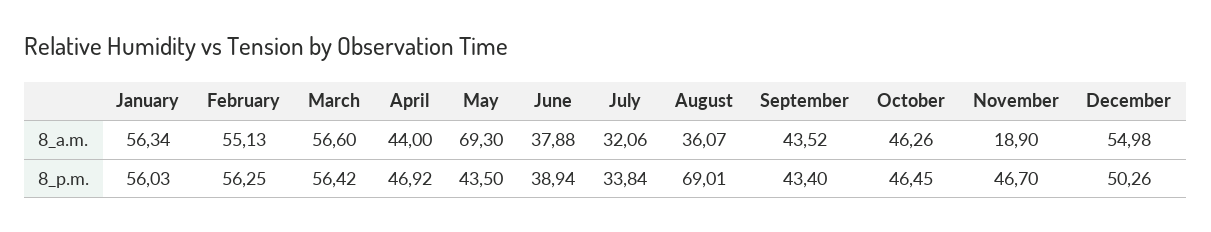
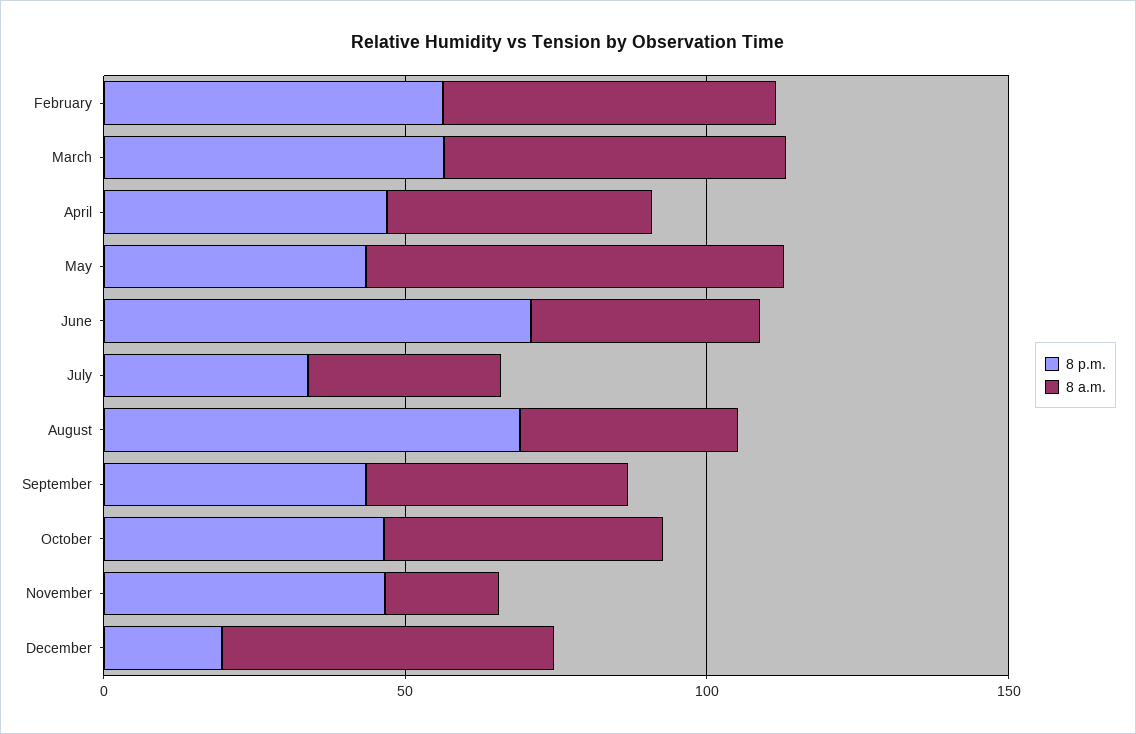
8_a.m., January: 56.34 -> none
8_p.m., January: 56.03 -> none
8_p.m., June: 38.94 -> 70
8_p.m., December: 50.26 -> 20

